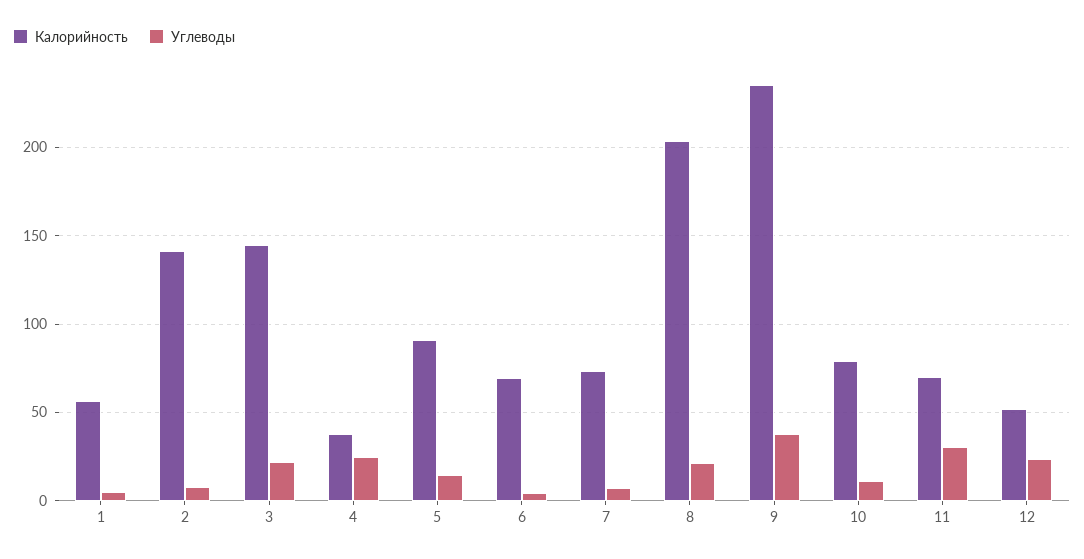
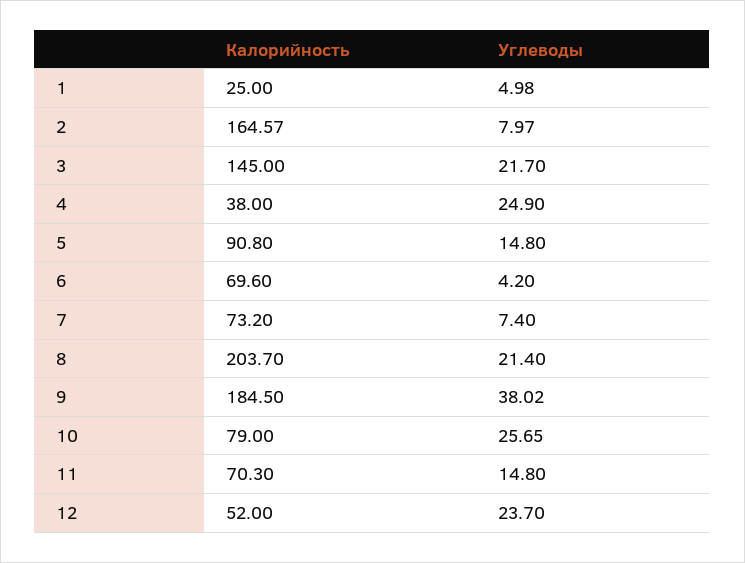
Калорийность, 1: 55 -> 25
Калорийность, 2: 140 -> 164.57
Калорийность, 9: 235 -> 184.5
Углеводы, 10: 10 -> 25.65
Углеводы, 11: 30 -> 14.8

